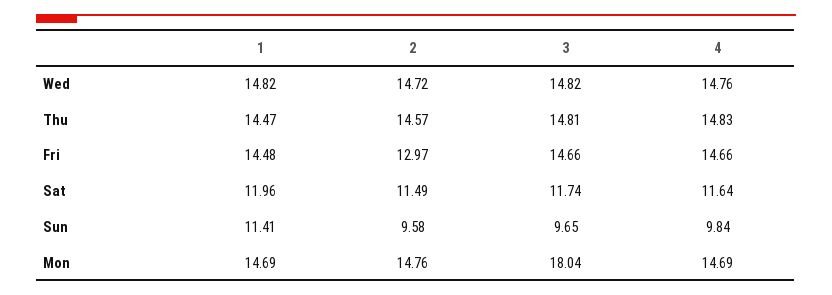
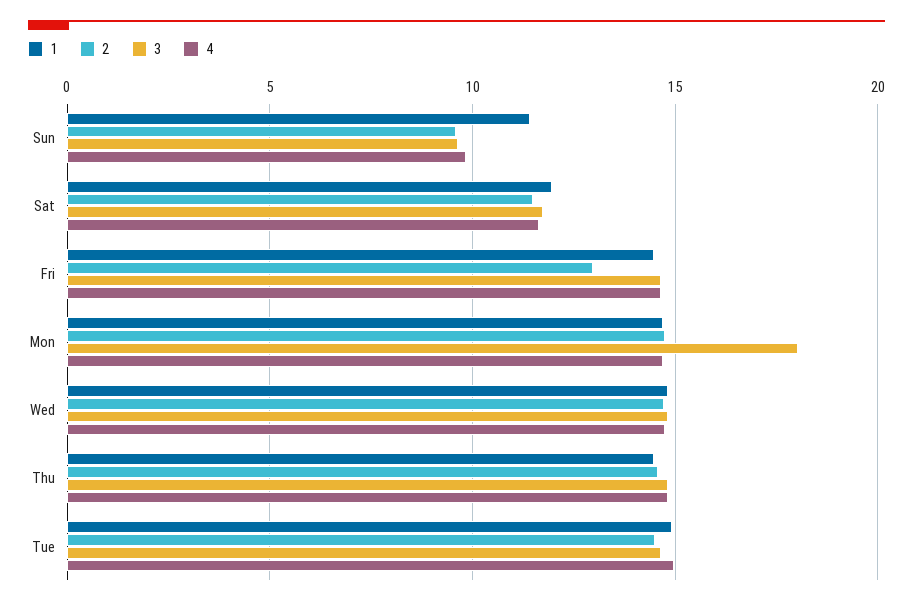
1, Tue: none -> 15
2, Tue: none -> 14.5
3, Tue: none -> 14.5
4, Tue: none -> 15

